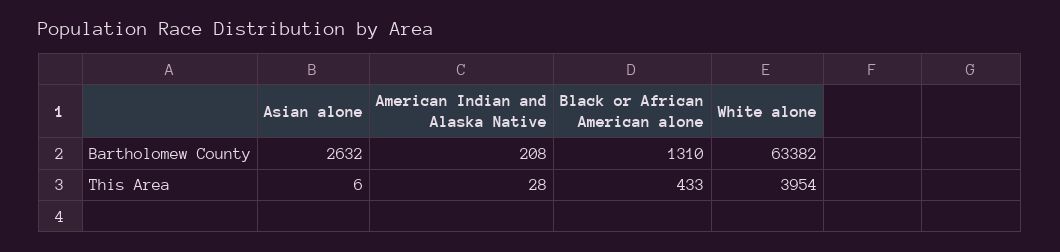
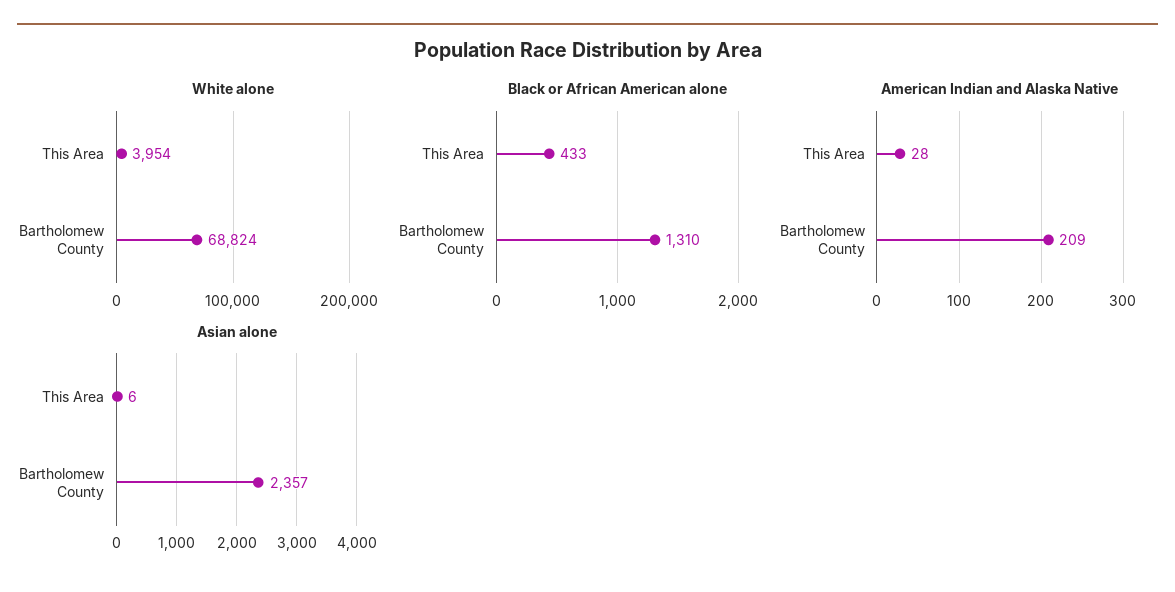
Asian alone, Bartholomew County: 2632 -> 2357
American Indian and Alaska Native, Bartholomew County: 208 -> 209
White alone, Bartholomew County: 63382 -> 68824

